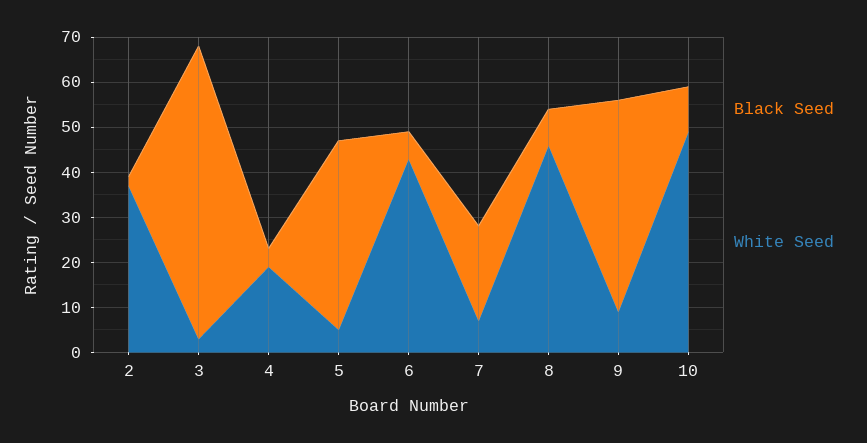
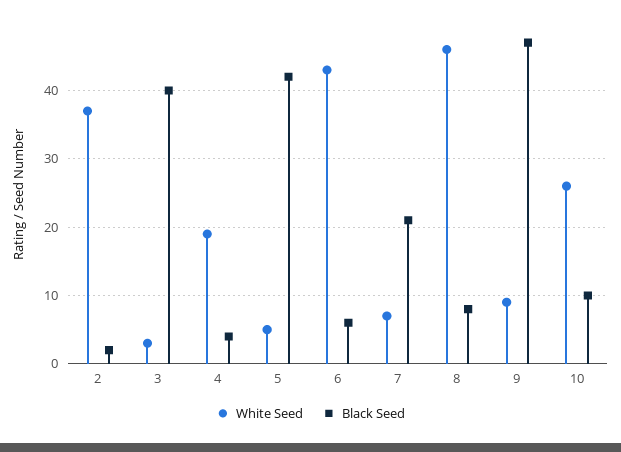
Black Seed, 3: 65 -> 40
White Seed, 10: 50 -> 26

